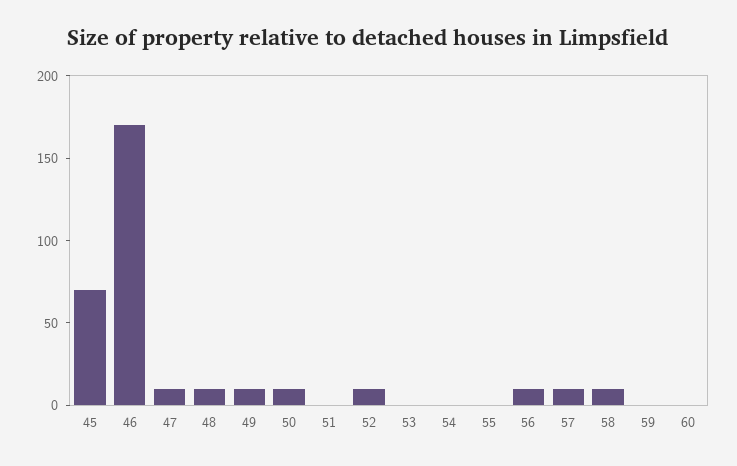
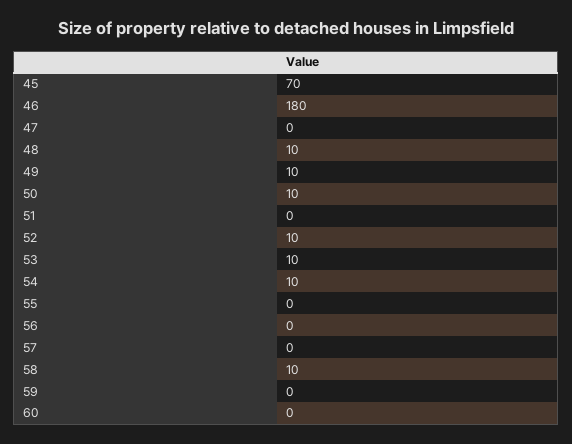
46: 170 -> 180
47: 10 -> 0
53: 0 -> 10
54: 0 -> 10
56: 10 -> 0
57: 10 -> 0

